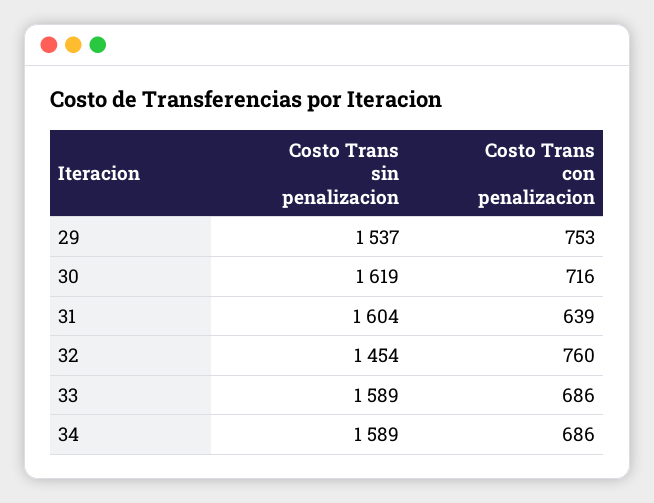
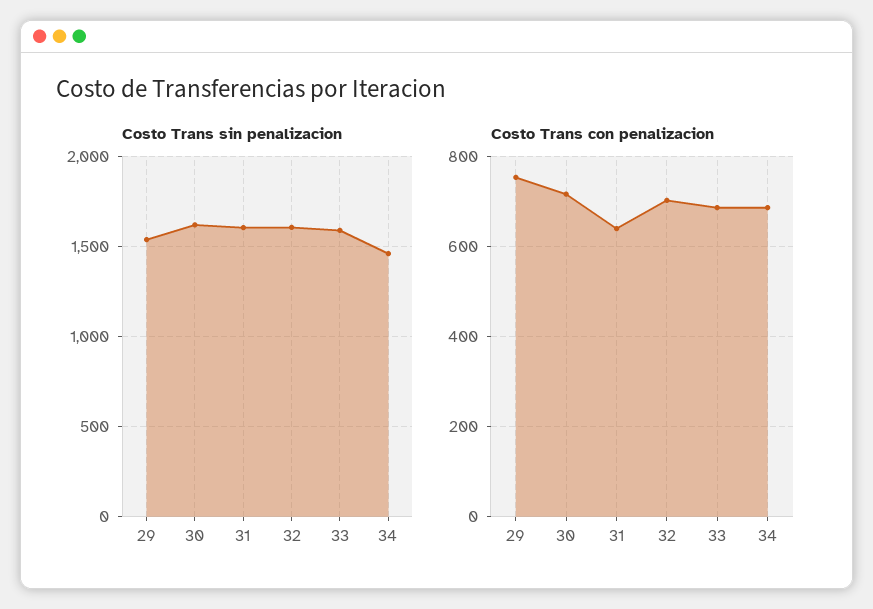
Costo Trans sin penalizacion, 32: 1454 -> 1600
Costo Trans con penalizacion, 32: 760 -> 700
Costo Trans sin penalizacion, 34: 1589 -> 1450

